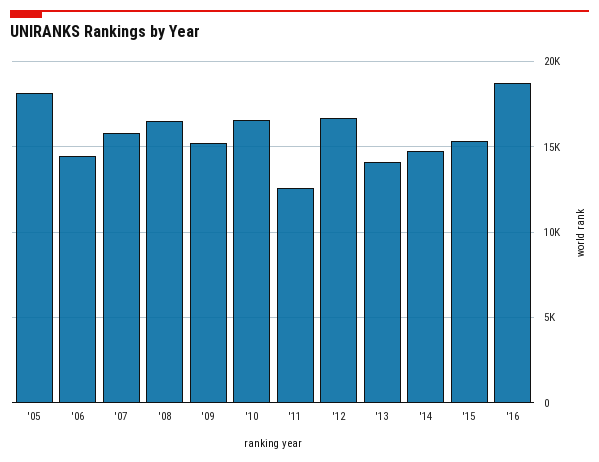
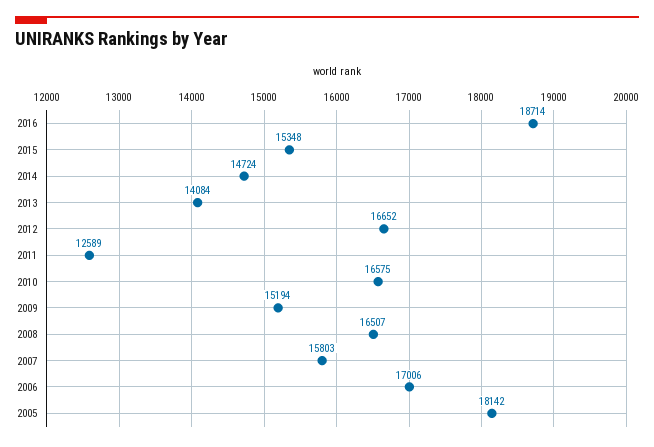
'06: 14500 -> 17006

